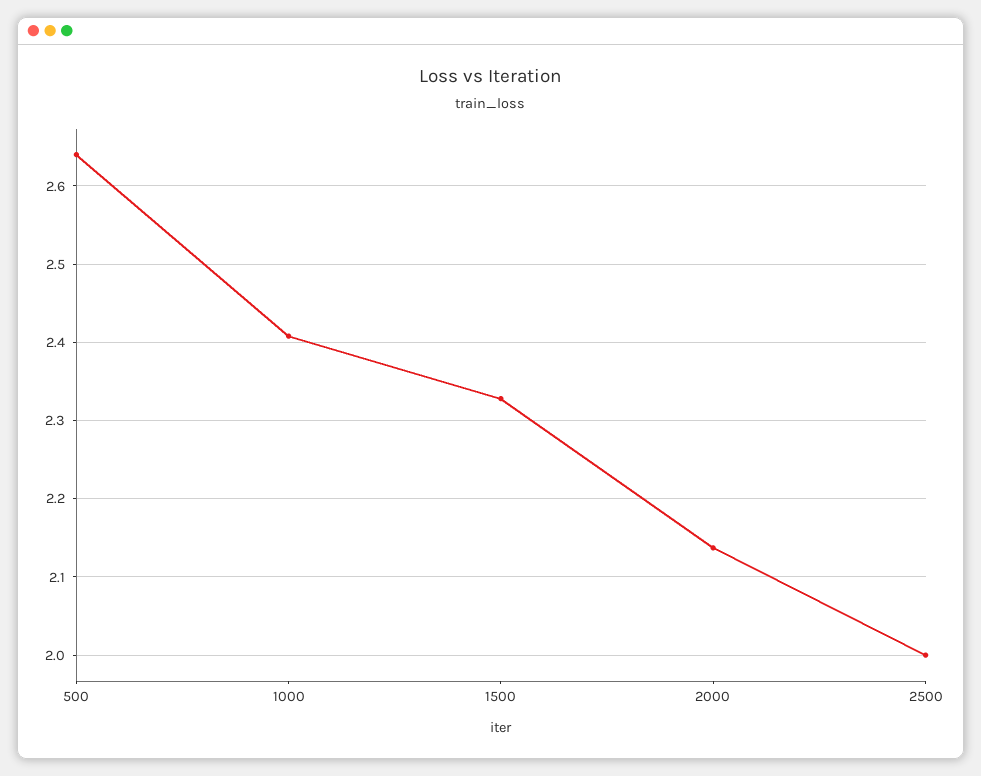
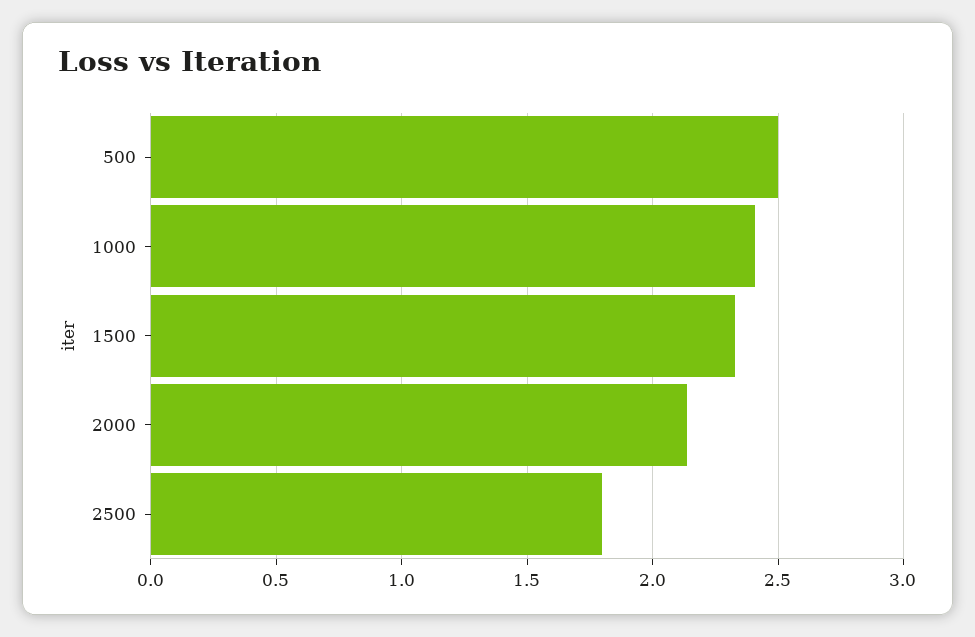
500: 2.64 -> 2.5
2500: 2 -> 1.8

